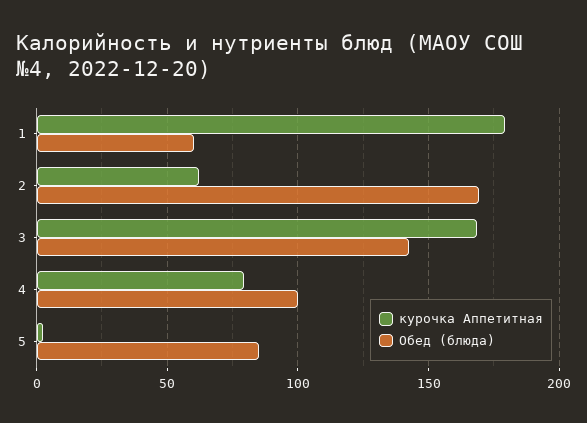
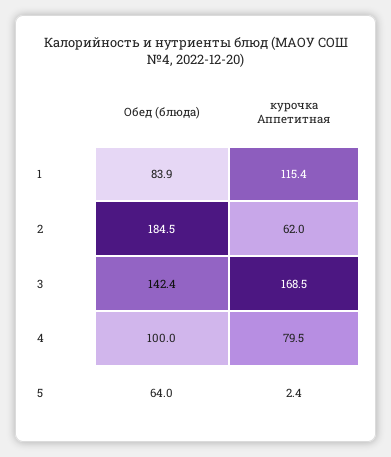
курочка Аппетитная, 1: 180 -> 115.4
Обед (блюда), 1: 60 -> 83.9
Обед (блюда), 2: 170 -> 184.5
Обед (блюда), 5: 85 -> 64

